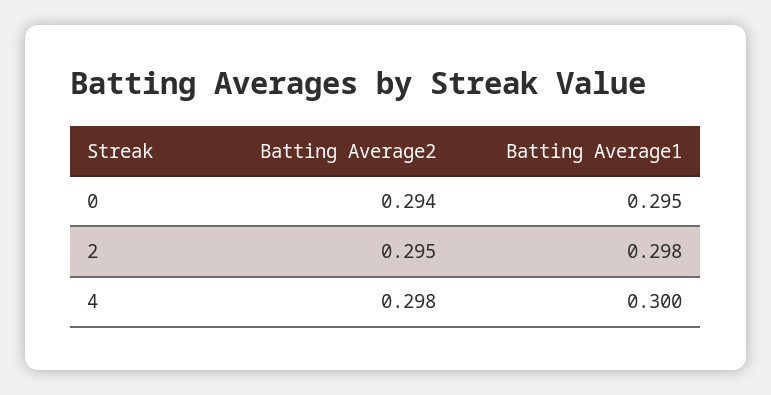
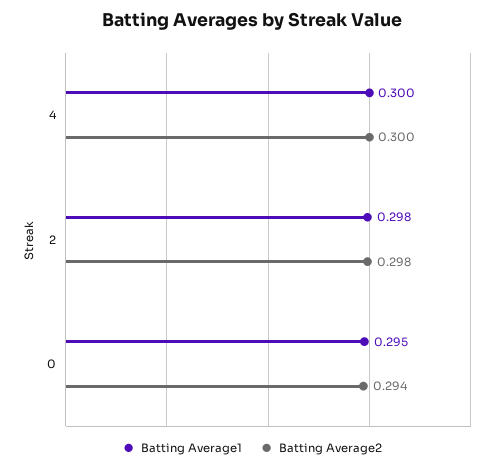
Batting Average2, 2: 0.295 -> 0.298
Batting Average2, 4: 0.298 -> 0.3

